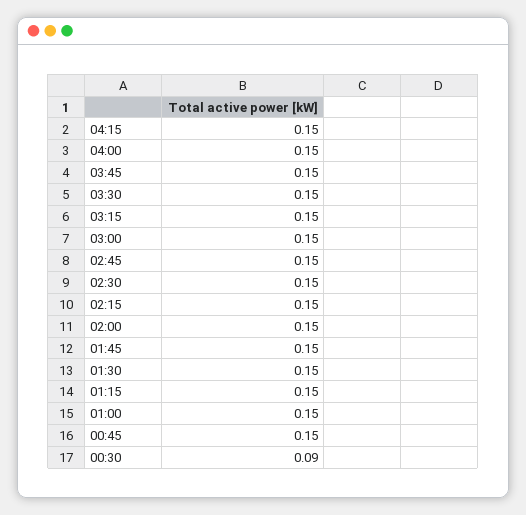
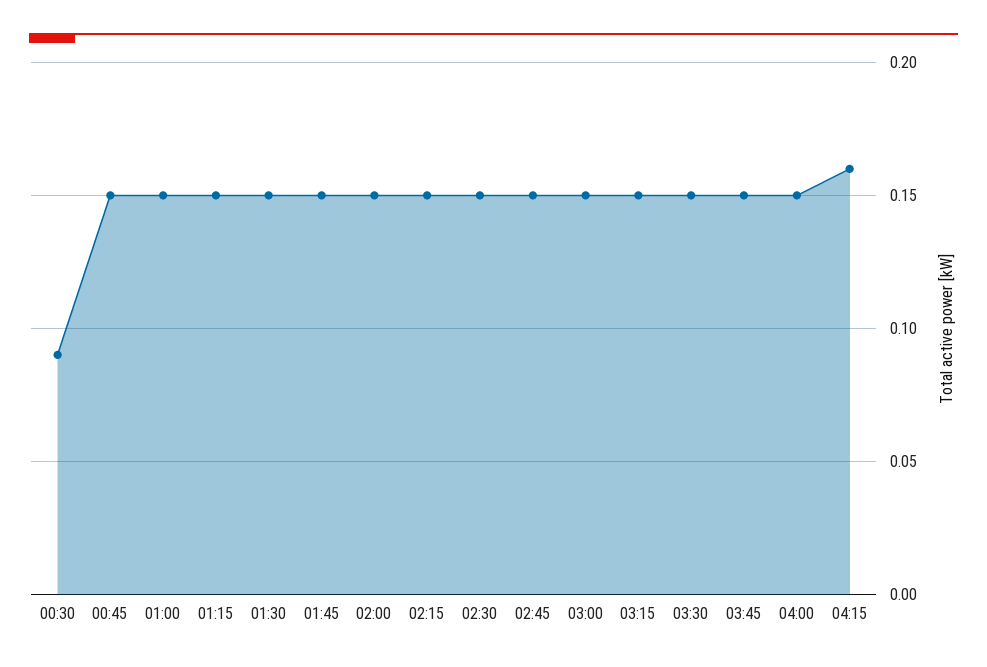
04:15: 0.15 -> 0.16

